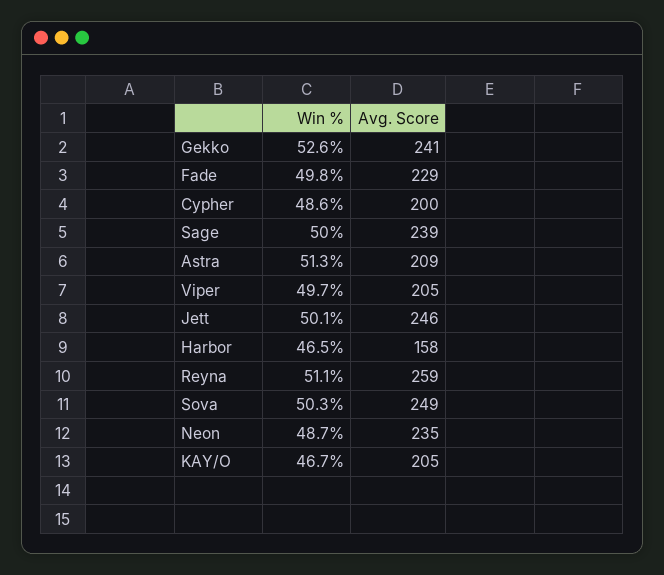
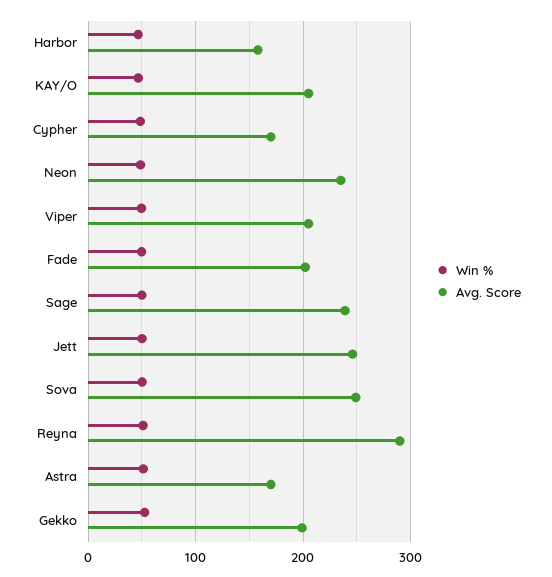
Avg. Score, Gekko: 241 -> 200
Avg. Score, Fade: 229 -> 200
Avg. Score, Cypher: 200 -> 170
Avg. Score, Astra: 209 -> 170
Avg. Score, Reyna: 259 -> 290

